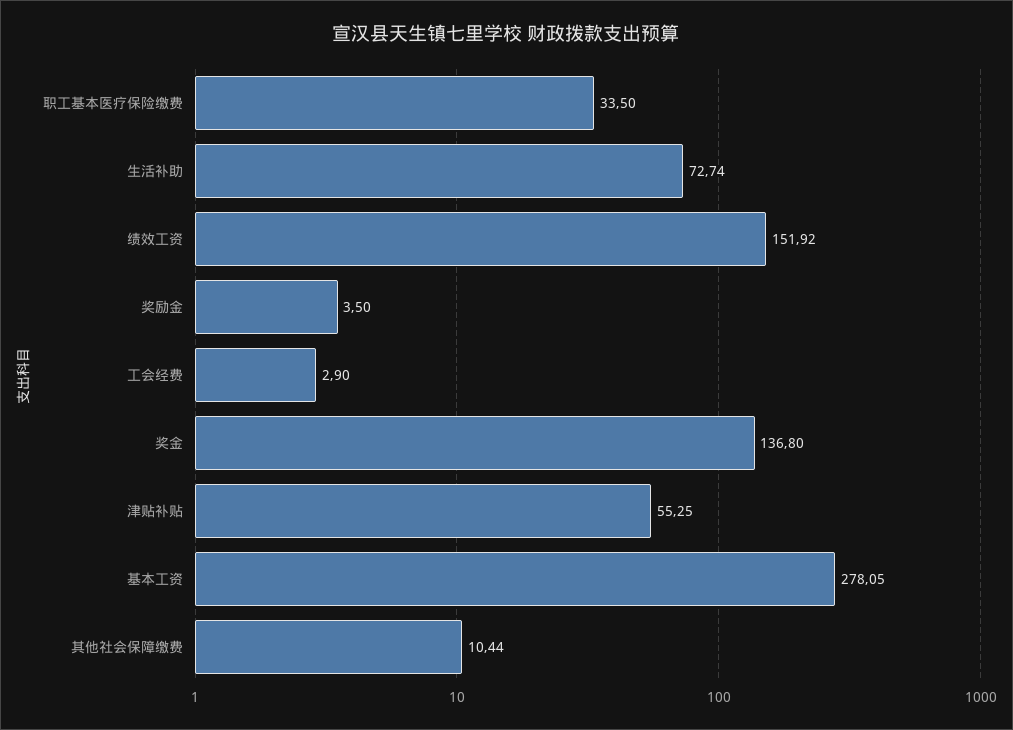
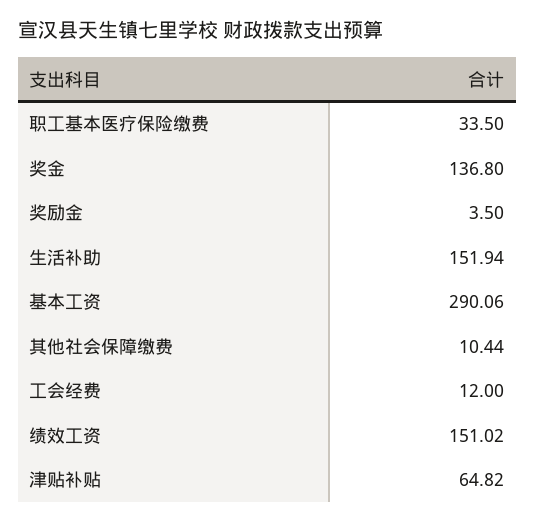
生活补助: 72.74 -> 151.94
绩效工资: 151.92 -> 151.02
工会经费: 2.9 -> 12
津贴补贴: 55.25 -> 64.82
基本工资: 278.05 -> 290.06

